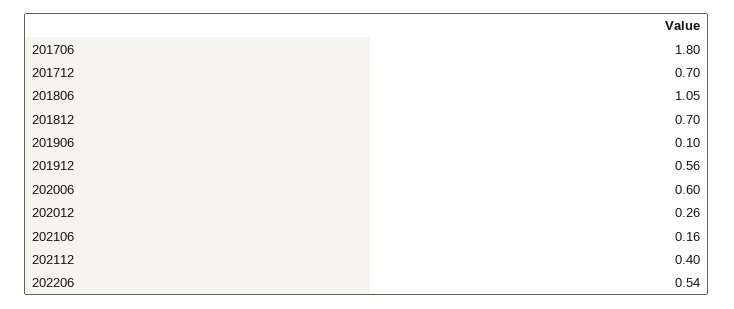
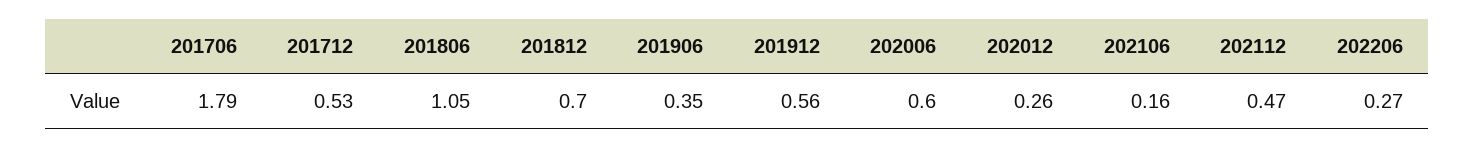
201706: 1.8 -> 1.79
201712: 0.7 -> 0.53
201906: 0.1 -> 0.35
202112: 0.4 -> 0.47
202206: 0.54 -> 0.27

